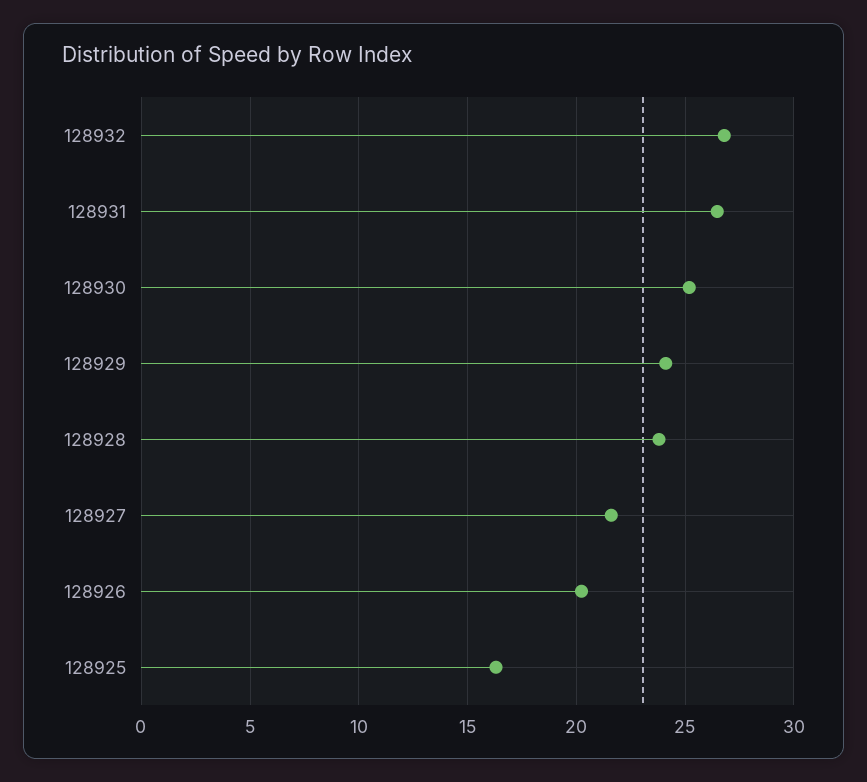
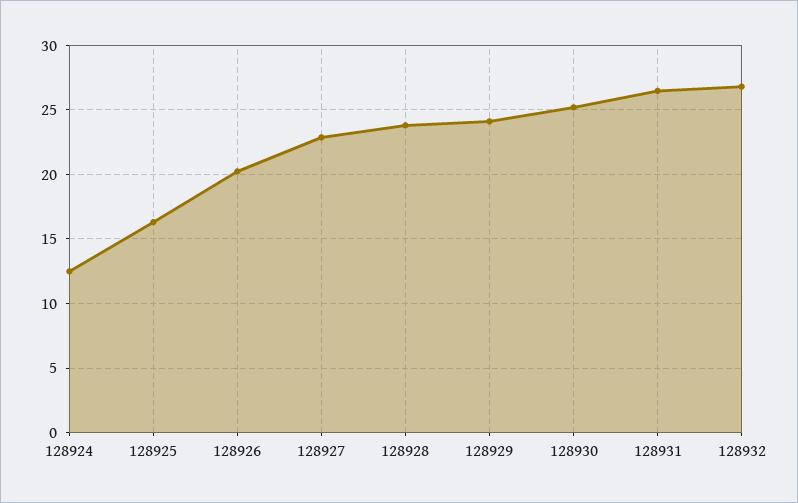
128927: 21.5 -> 23
128924: none -> 12.5

